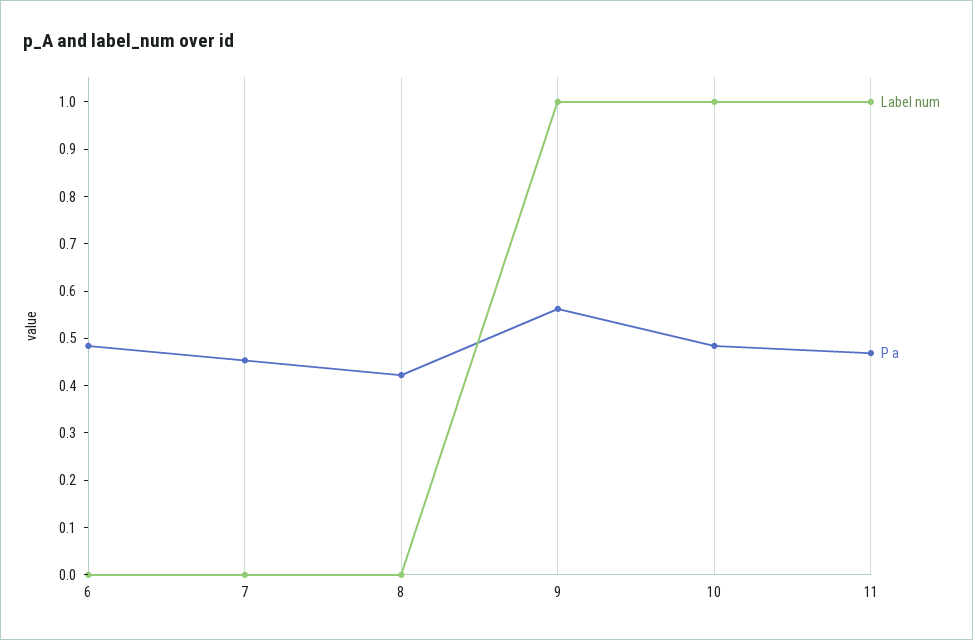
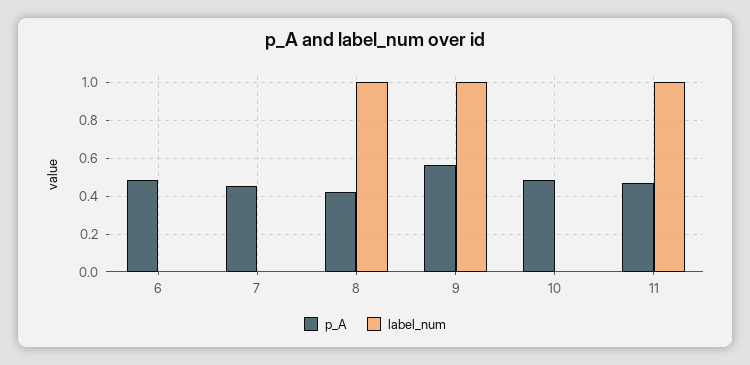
Label num, 8: 0 -> 1
Label num, 10: 1 -> 0

